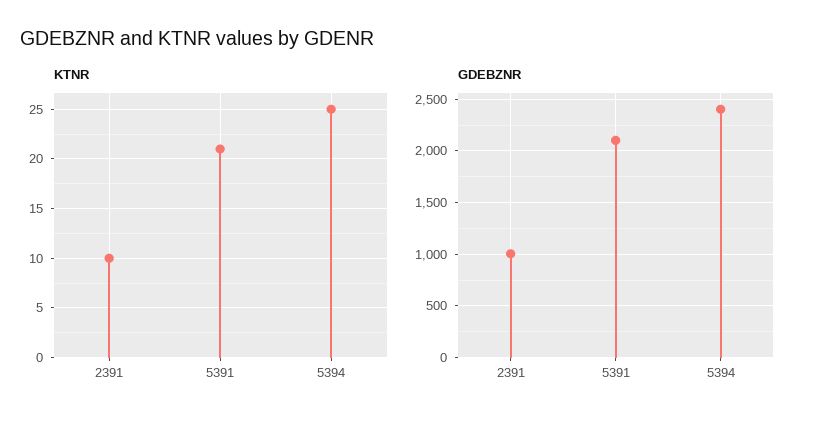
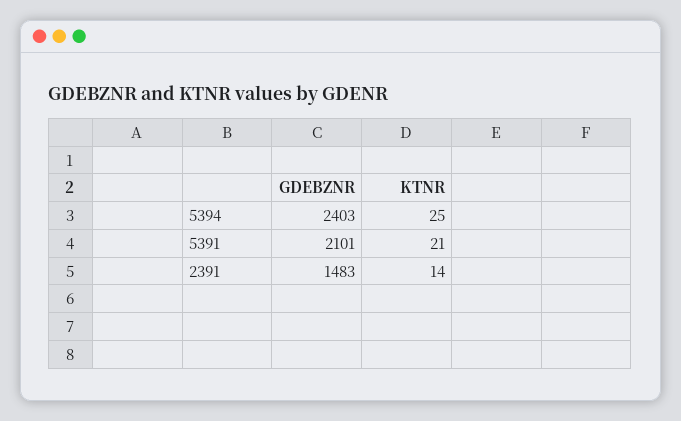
KTNR, 2391: 10 -> 14
GDEBZNR, 2391: 1000 -> 1483

